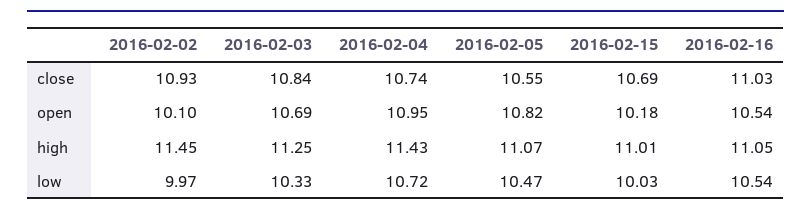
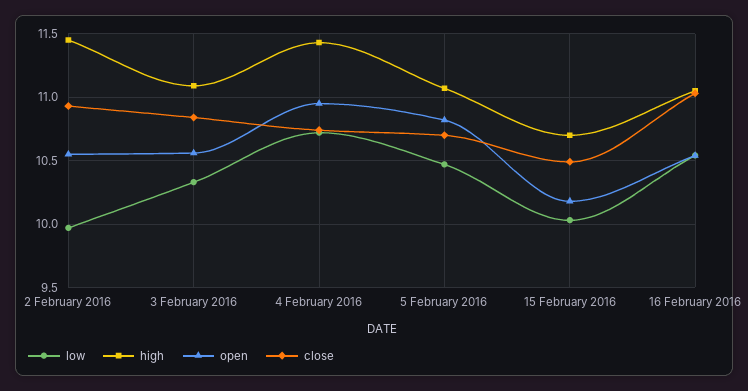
close, 2016-02-05: 10.55 -> 10.7
close, 2016-02-15: 10.69 -> 10.5
open, 2016-02-02: 10.1 -> 10.55
open, 2016-02-03: 10.69 -> 10.55
high, 2016-02-03: 11.25 -> 11.1
high, 2016-02-15: 11.01 -> 10.7

